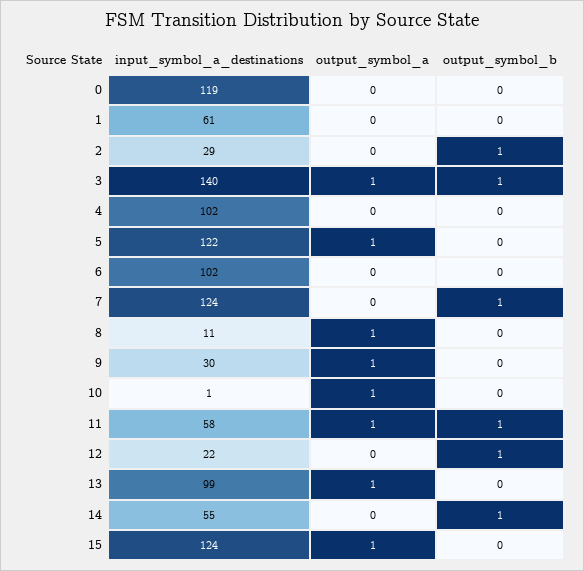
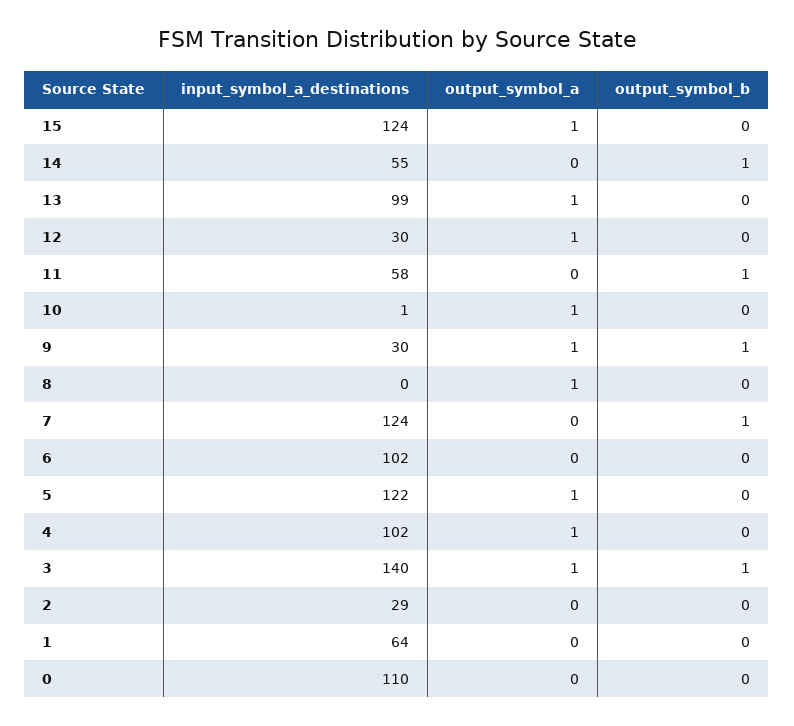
input_symbol_a_destinations, 0: 119 -> 110
input_symbol_a_destinations, 1: 61 -> 64
output_symbol_b, 2: 1 -> 0
output_symbol_a, 4: 0 -> 1
input_symbol_a_destinations, 8: 11 -> 0
output_symbol_b, 9: 0 -> 1
output_symbol_a, 11: 1 -> 0
input_symbol_a_destinations, 12: 22 -> 30
output_symbol_a, 12: 0 -> 1
output_symbol_b, 12: 1 -> 0

